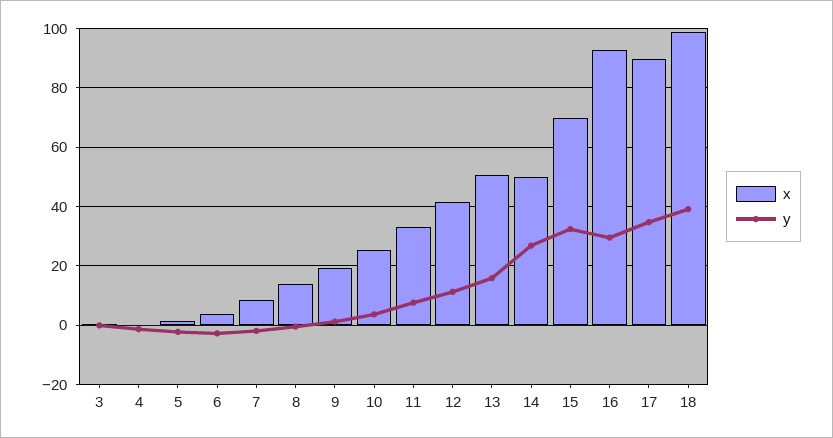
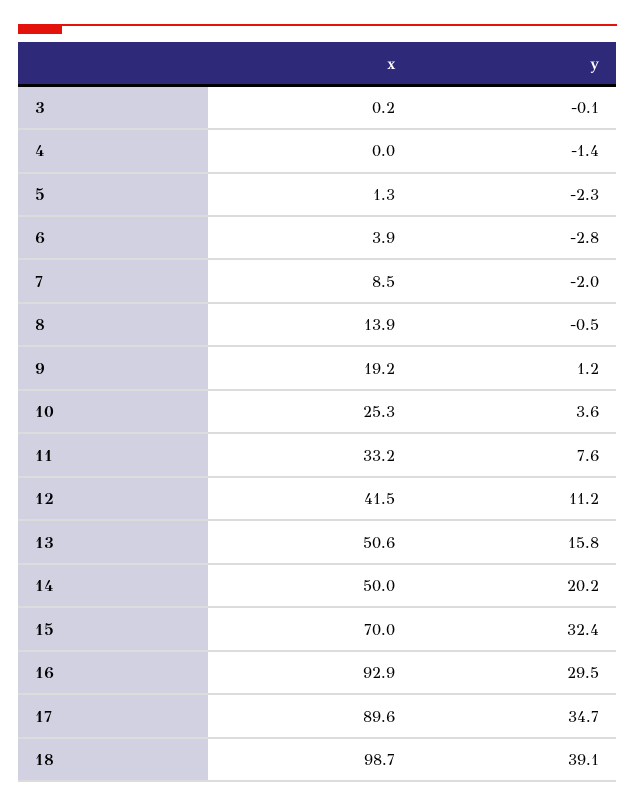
y, 14: 27.5 -> 20.2

